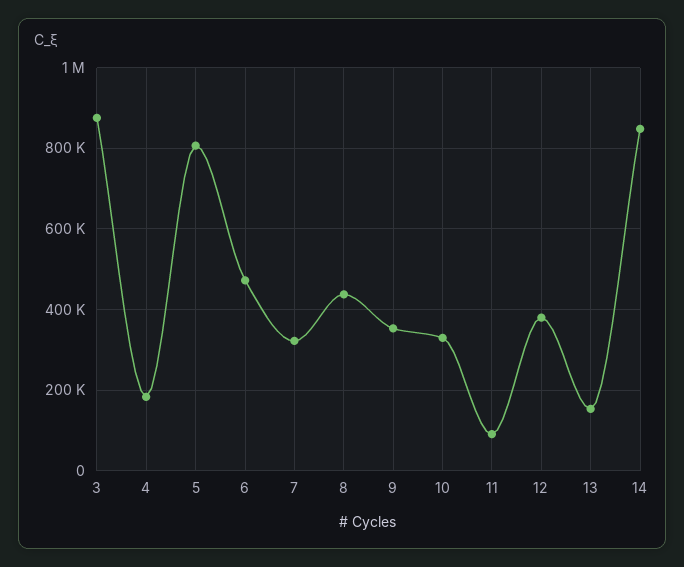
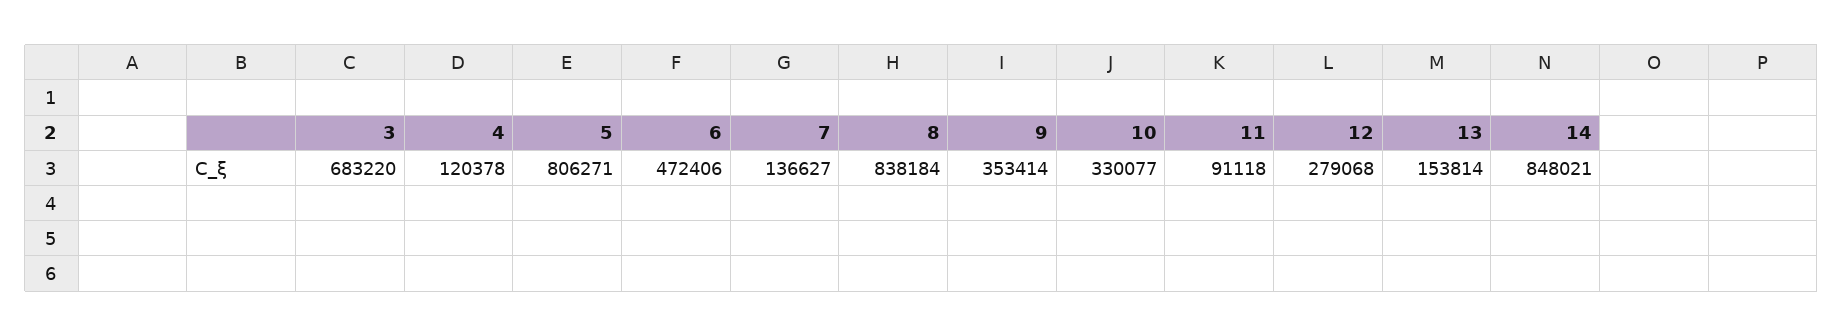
3: 880000 -> 683220
4: 180000 -> 120378
7: 320000 -> 136627
8: 440000 -> 838184
12: 380000 -> 279068

